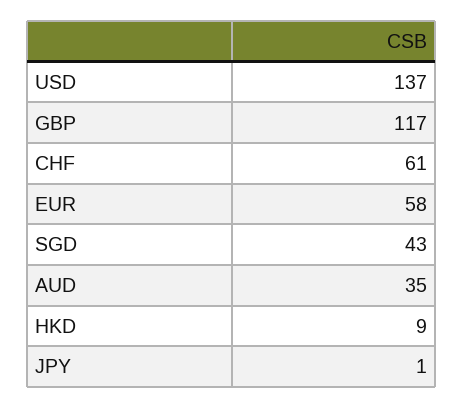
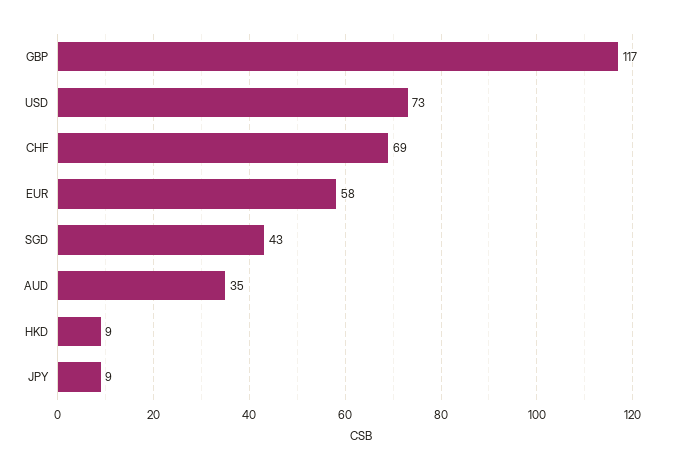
USD: 137 -> 73
CHF: 61 -> 69
JPY: 1 -> 9

